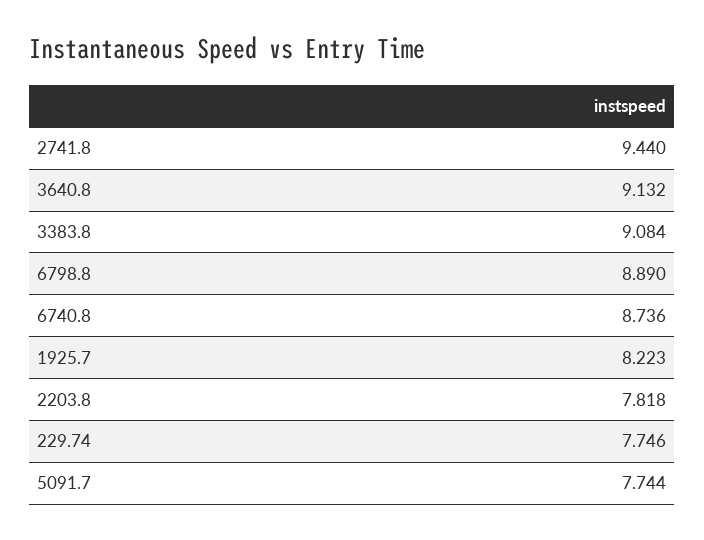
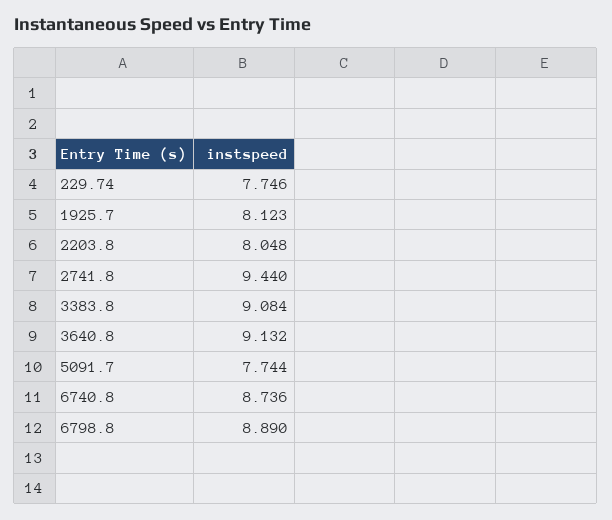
1925.7: 8.223 -> 8.123
2203.8: 7.818 -> 8.048

